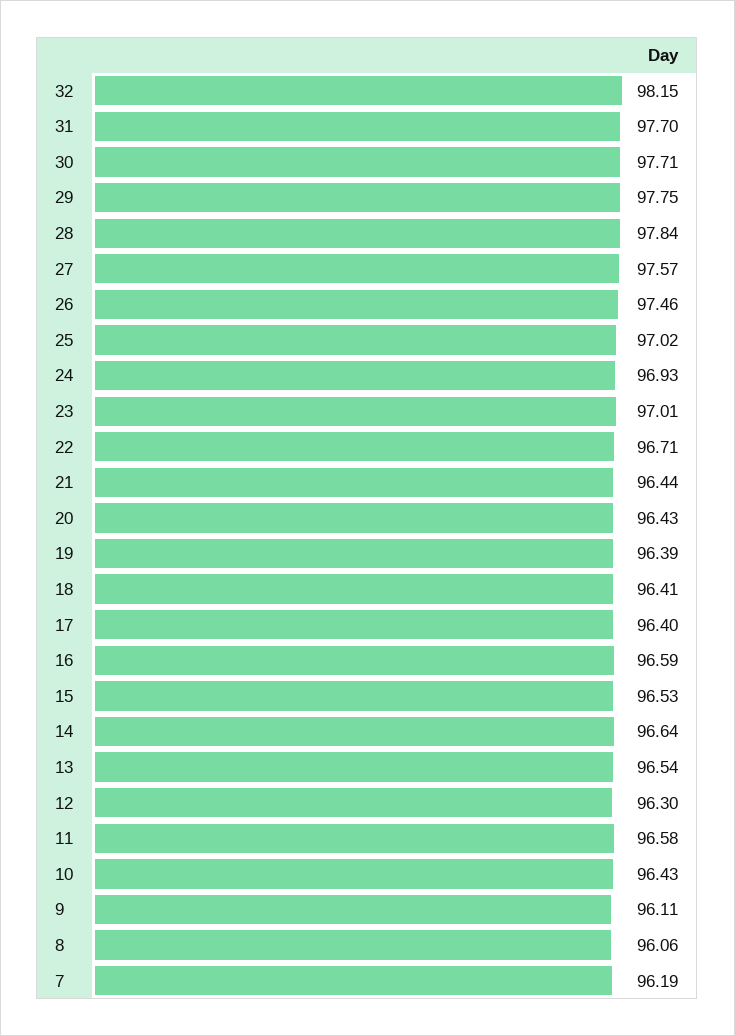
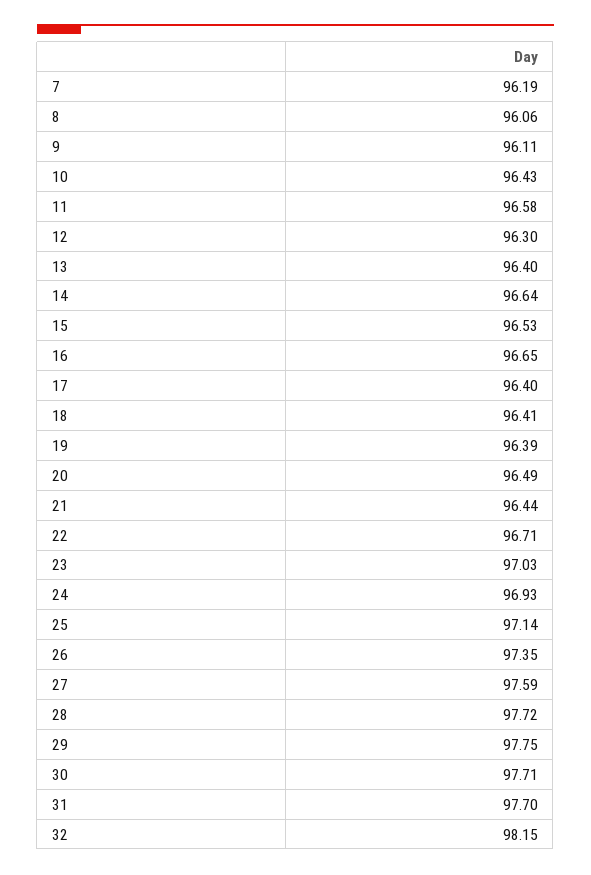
28: 97.84 -> 97.72
27: 97.57 -> 97.59
26: 97.46 -> 97.35
25: 97.02 -> 97.14
23: 97.01 -> 97.03
20: 96.43 -> 96.49
16: 96.59 -> 96.65
13: 96.54 -> 96.4

